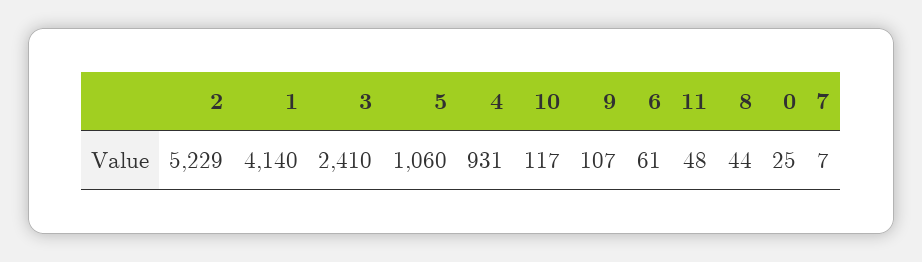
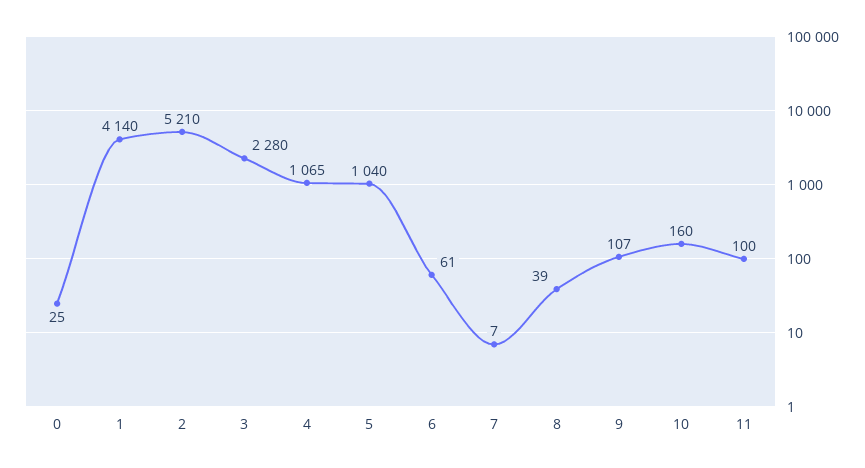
2: 5229 -> 5210
3: 2410 -> 2280
5: 1060 -> 1040
4: 931 -> 1065
10: 117 -> 160
11: 48 -> 100
8: 44 -> 39

